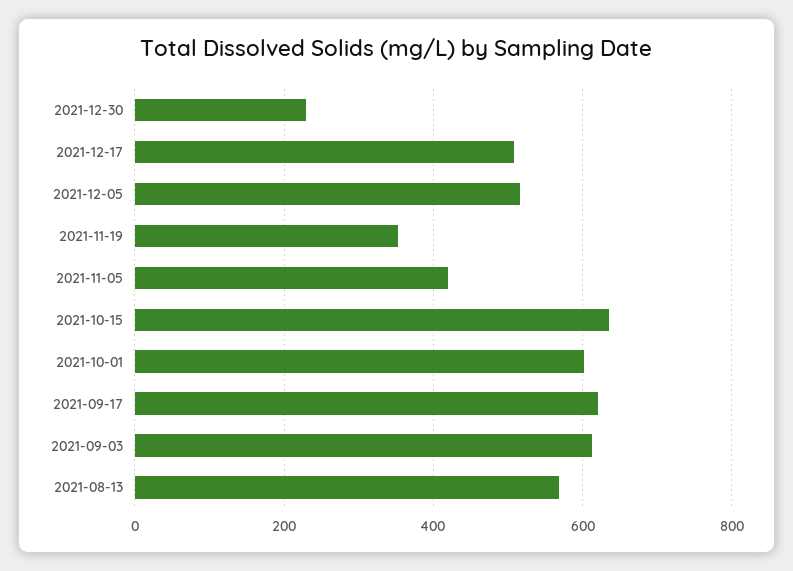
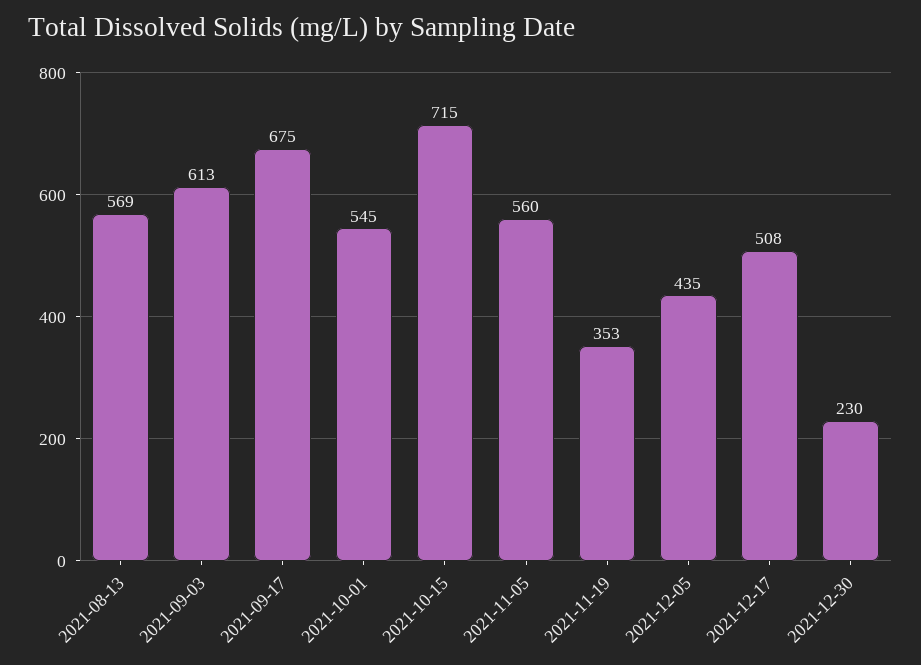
2021-12-05: 520 -> 435
2021-11-05: 420 -> 560
2021-10-15: 640 -> 715
2021-10-01: 600 -> 545
2021-09-17: 620 -> 675

